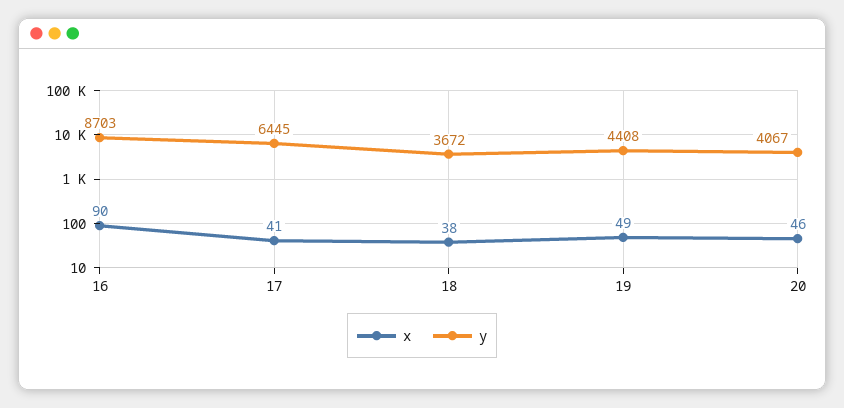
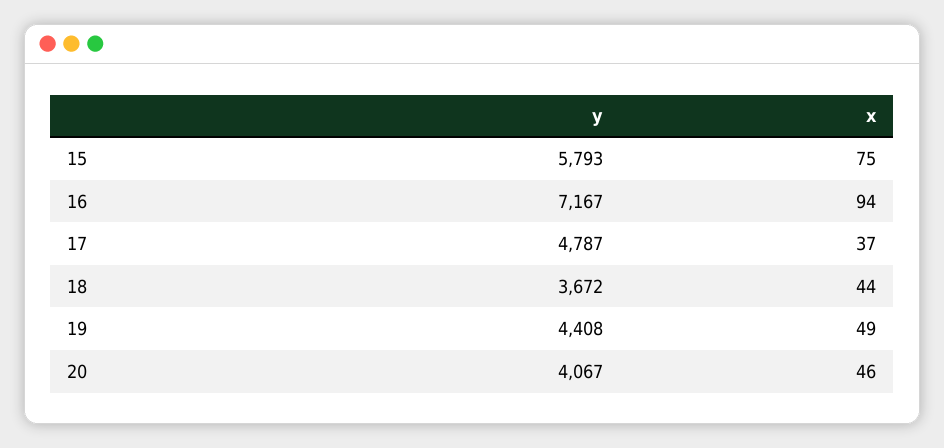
x, 16: 90 -> 94
y, 16: 8703 -> 7167
x, 17: 41 -> 37
y, 17: 6445 -> 4787
x, 18: 38 -> 44
y, 15: none -> 5793
x, 15: none -> 75

